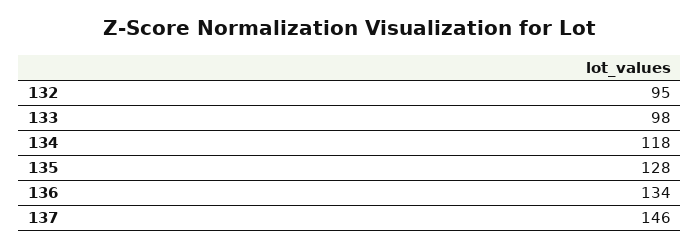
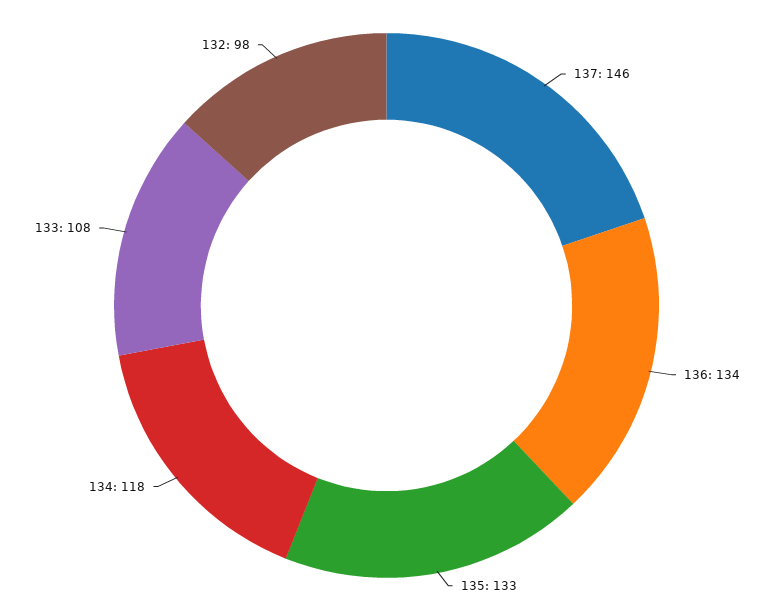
132: 95 -> 98
133: 98 -> 108
135: 128 -> 133

